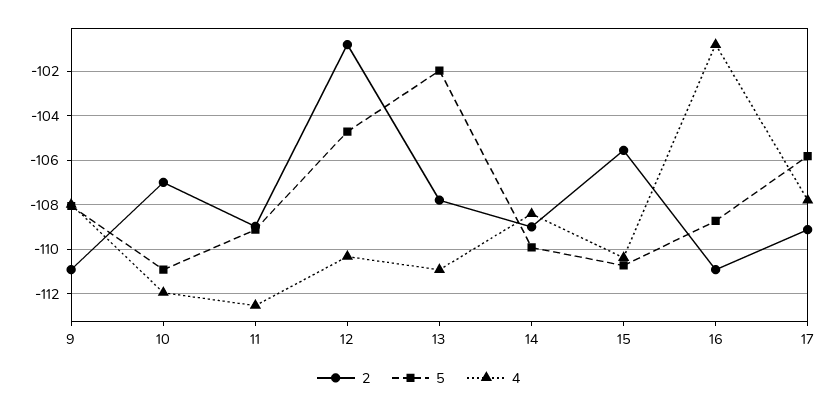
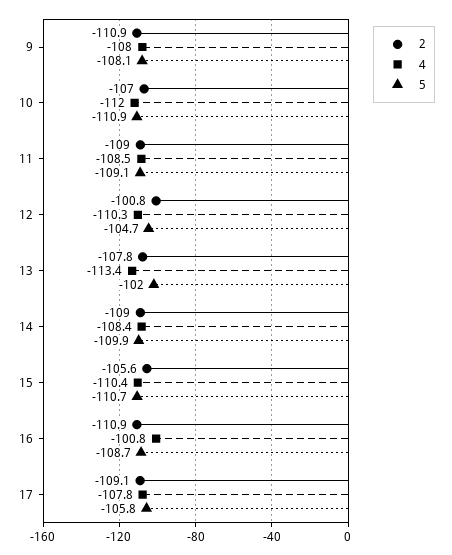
4, 11: -112.5 -> -108.5
4, 13: -111 -> -113.4

